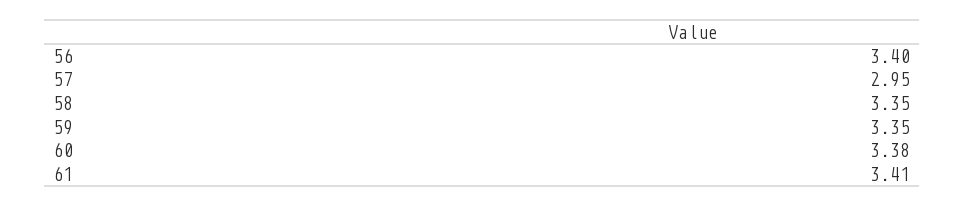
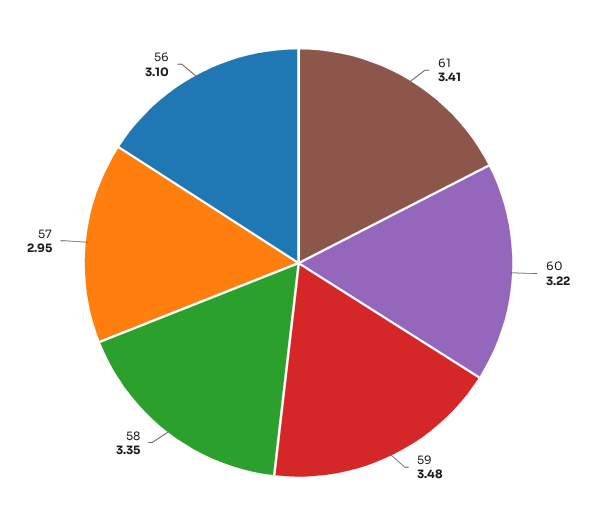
56: 3.4 -> 3.1
59: 3.35 -> 3.48
60: 3.38 -> 3.22

